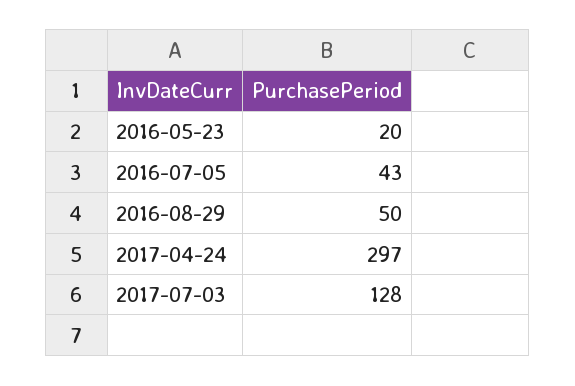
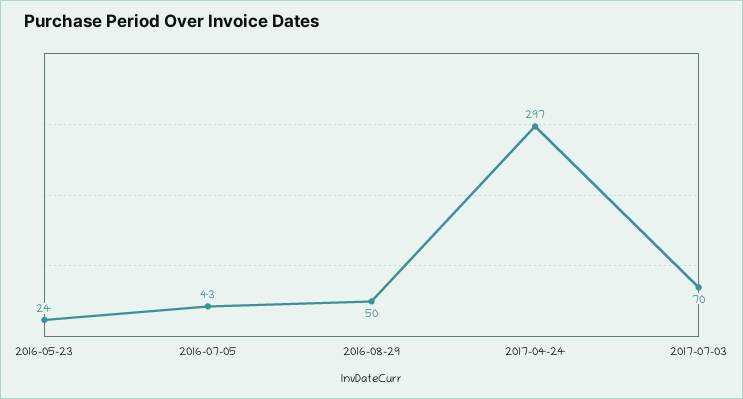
2016-05-23: 20 -> 24
2017-07-03: 128 -> 70

